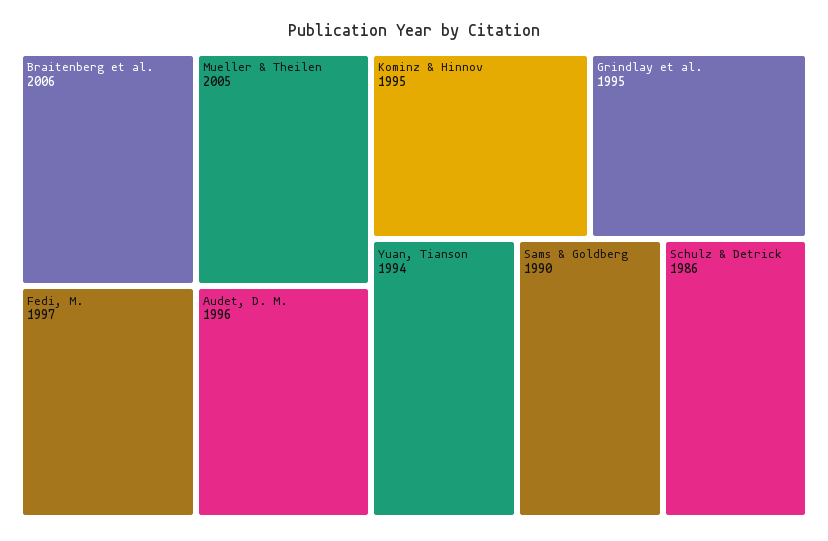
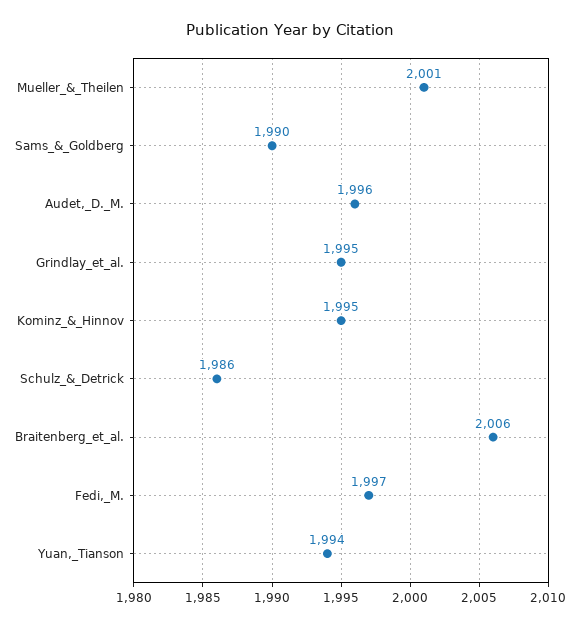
Mueller & Theilen: 2005 -> 2001

